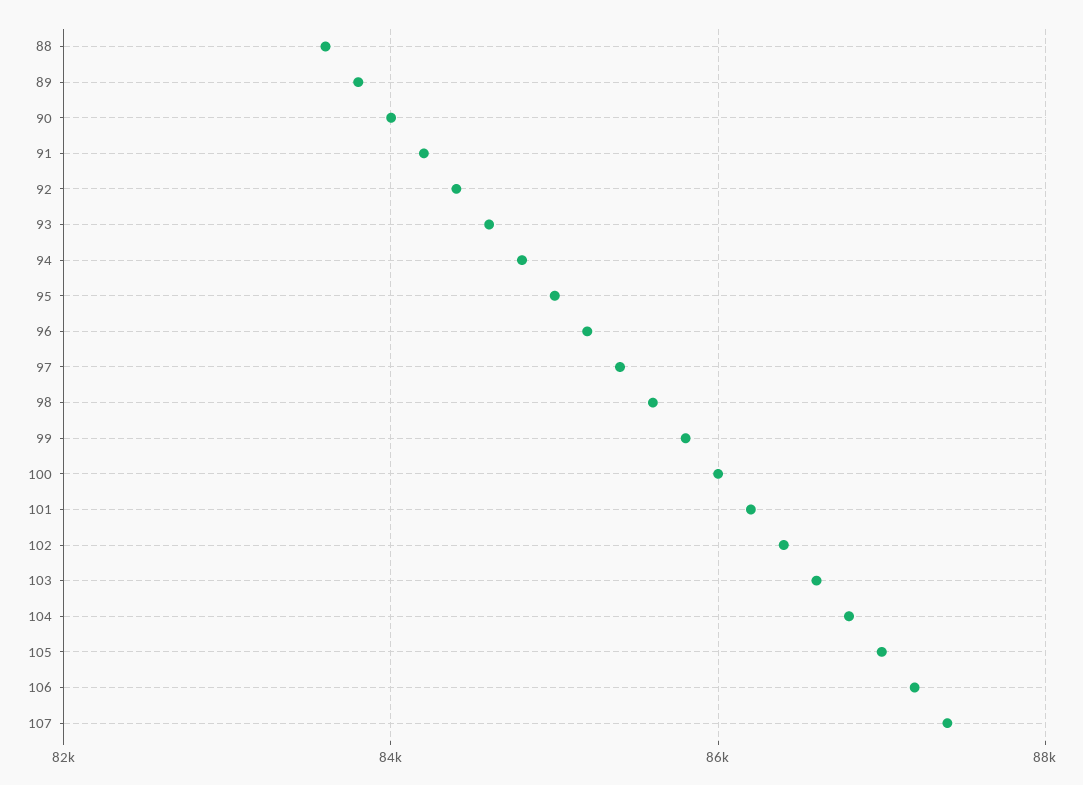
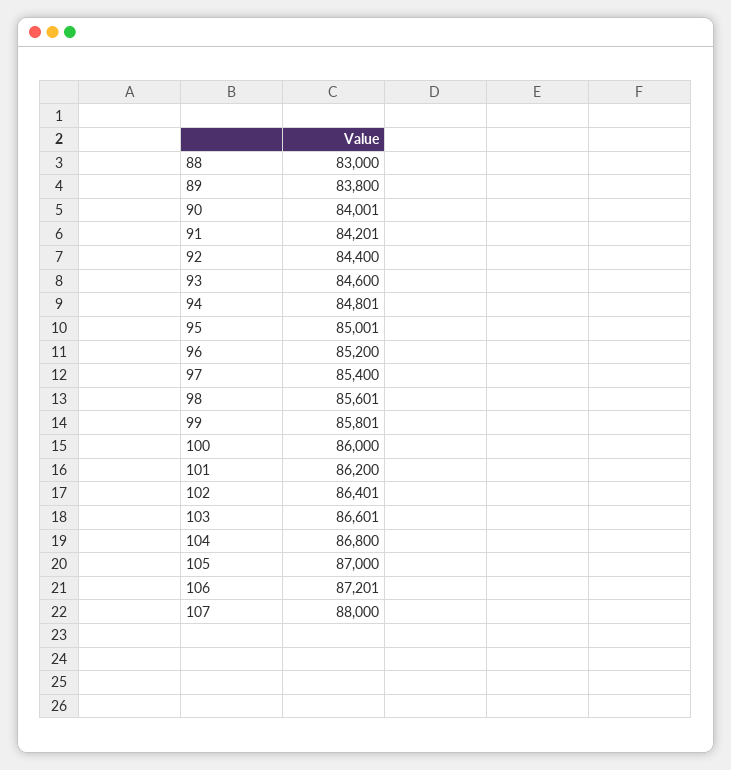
88: 83600 -> 83000
107: 87400 -> 88000

